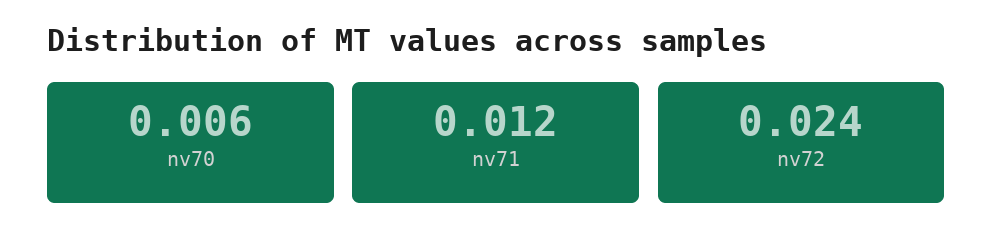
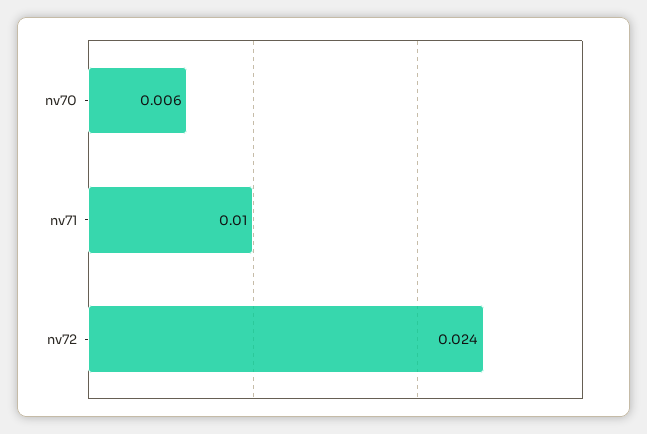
nv71: 0.012 -> 0.01

